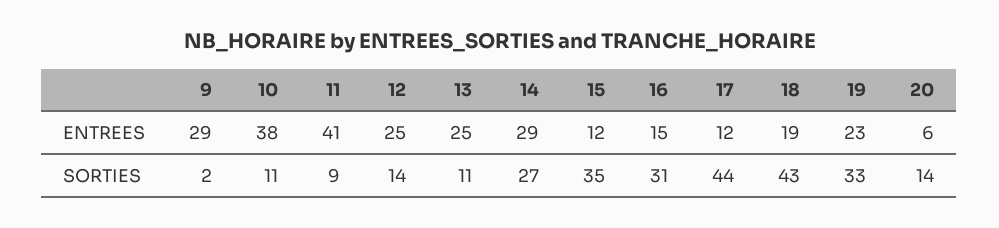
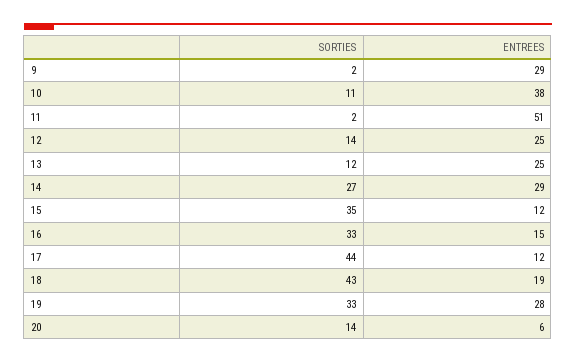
11, ENTREES: 41 -> 51
19, ENTREES: 23 -> 28
11, SORTIES: 9 -> 2
13, SORTIES: 11 -> 12
16, SORTIES: 31 -> 33

